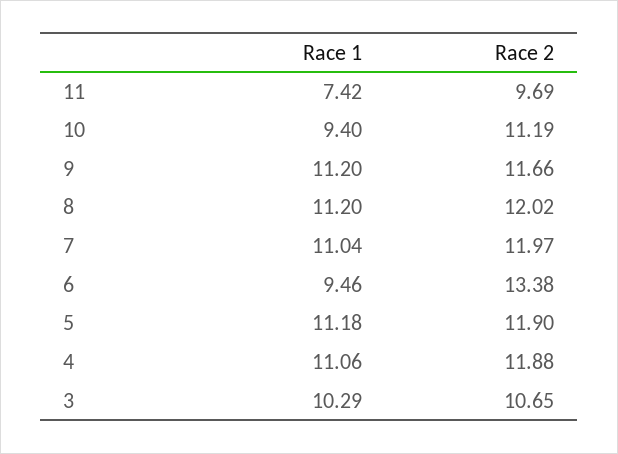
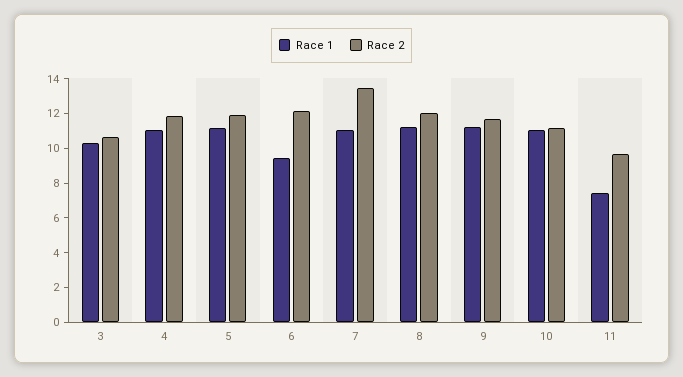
Race 1, 10: 9.4 -> 11
Race 2, 7: 11.97 -> 13.5
Race 2, 6: 13.38 -> 12

